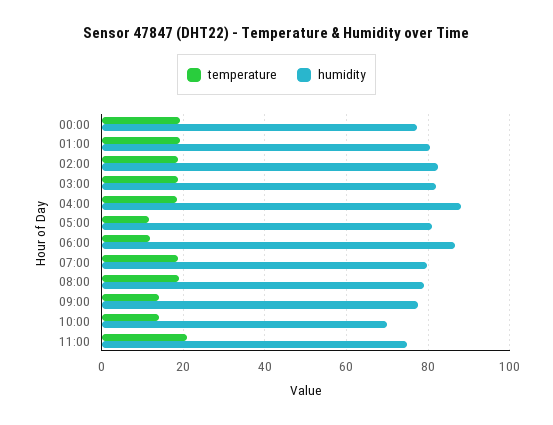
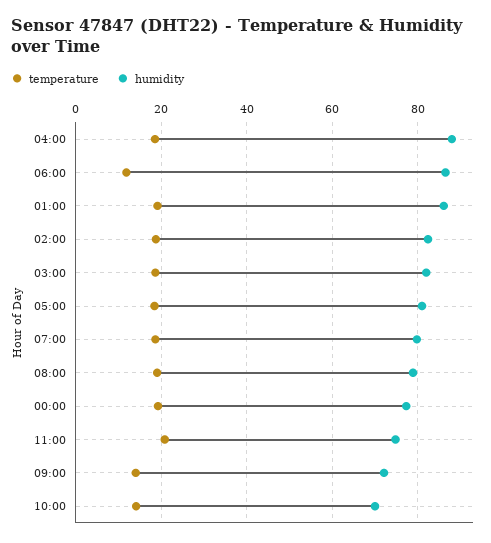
humidity, 01:00: 80 -> 86
temperature, 05:00: 12 -> 18
humidity, 09:00: 78 -> 72

